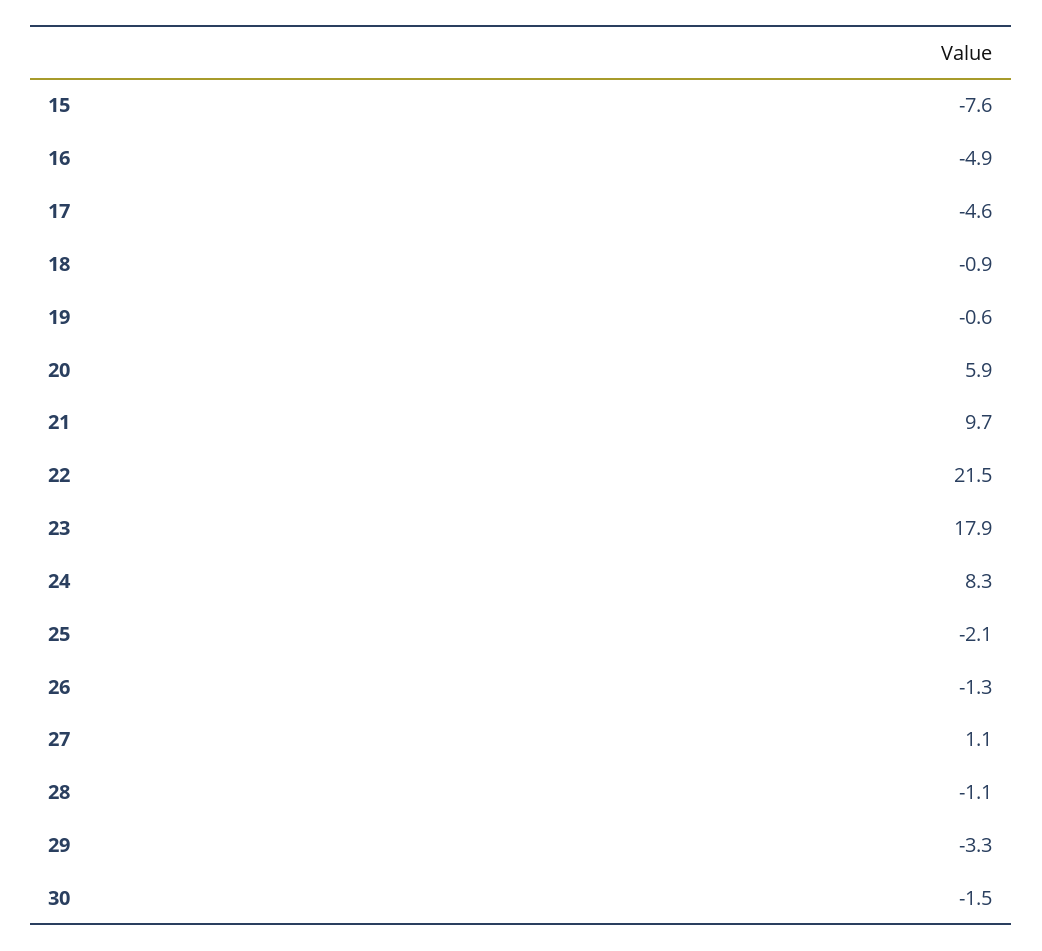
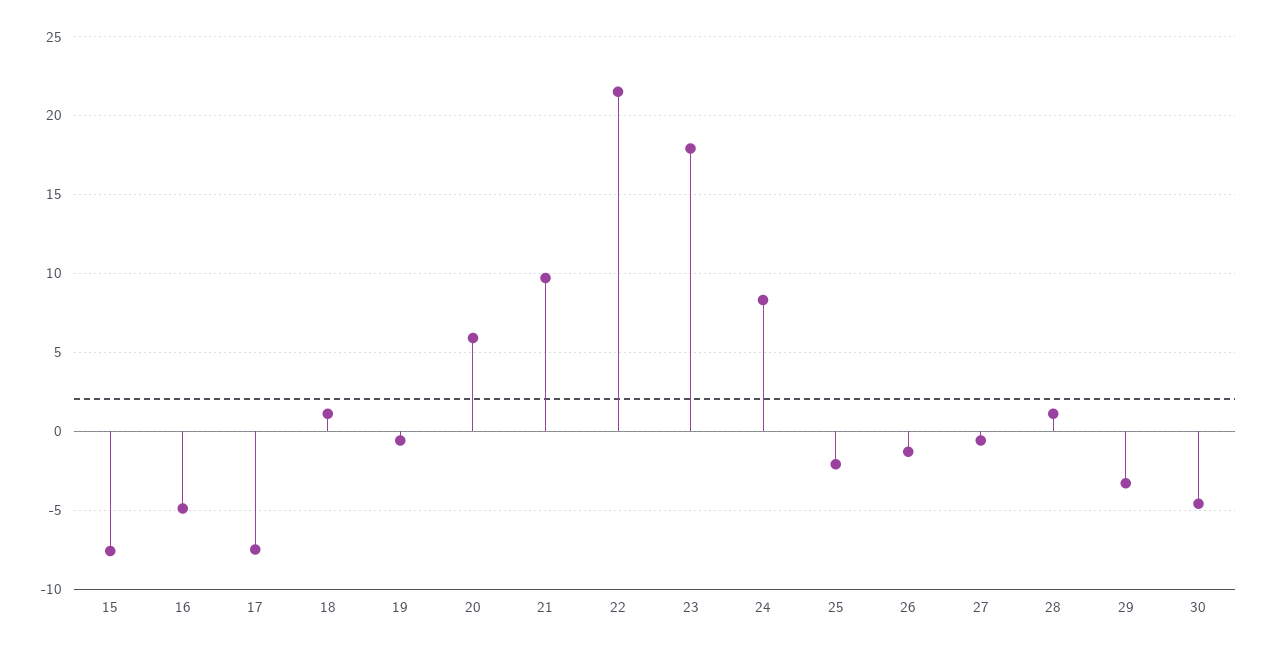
17: -4.6 -> -7.5
18: -0.9 -> 1
27: 1.1 -> -0.5
28: -1.1 -> 1
30: -1.5 -> -4.5

